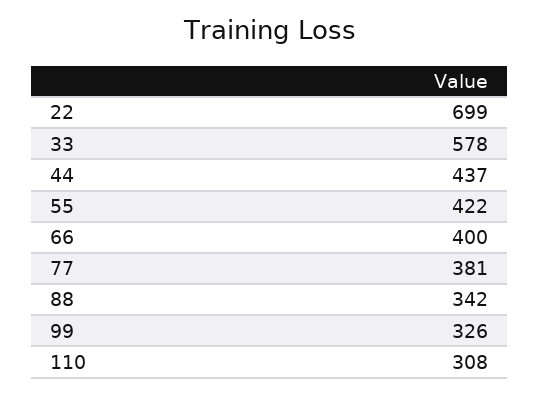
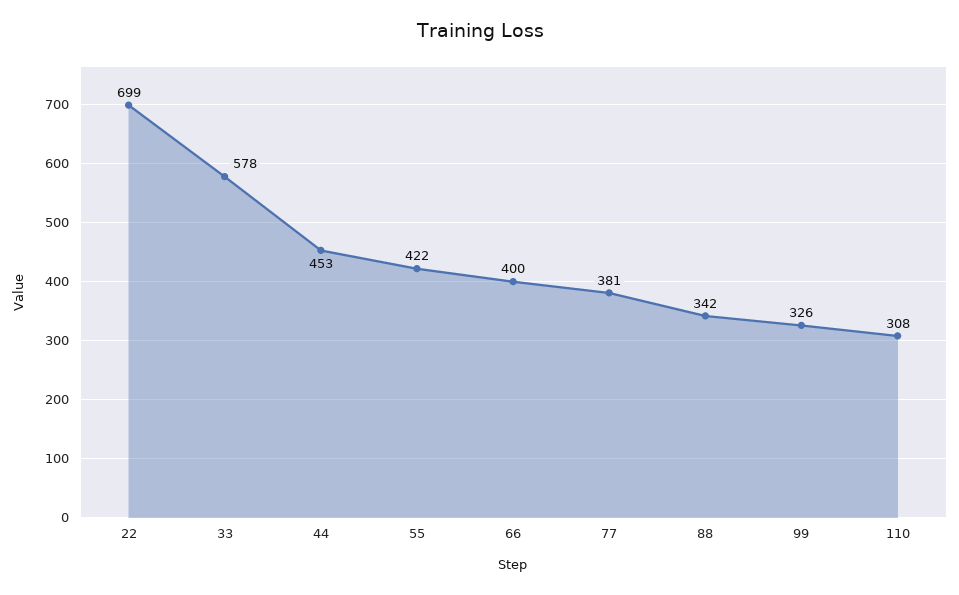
44: 437 -> 453

